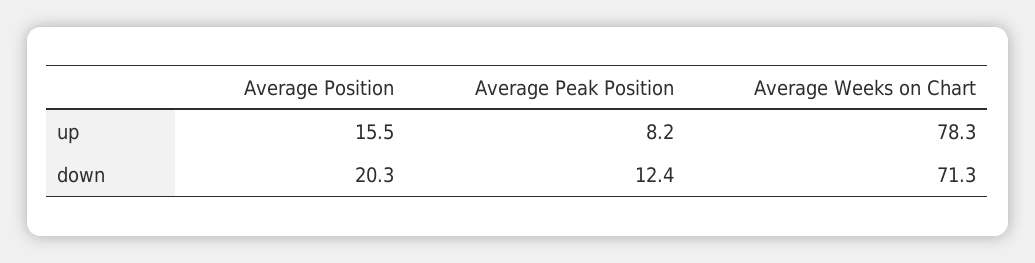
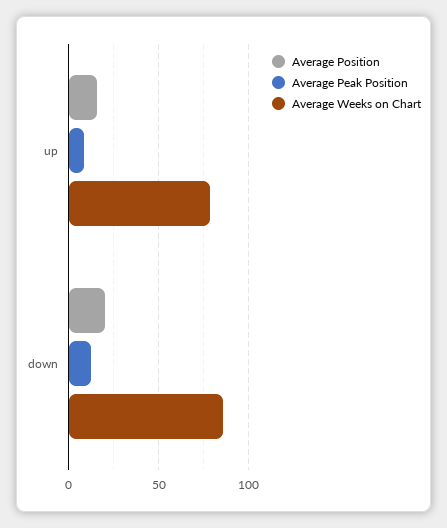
Average Weeks on Chart, down: 71.3 -> 85

